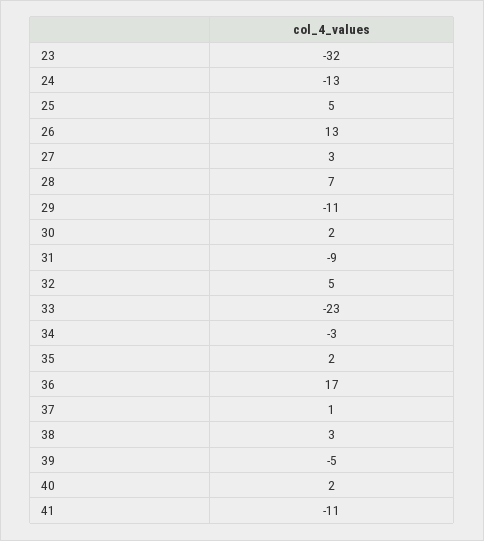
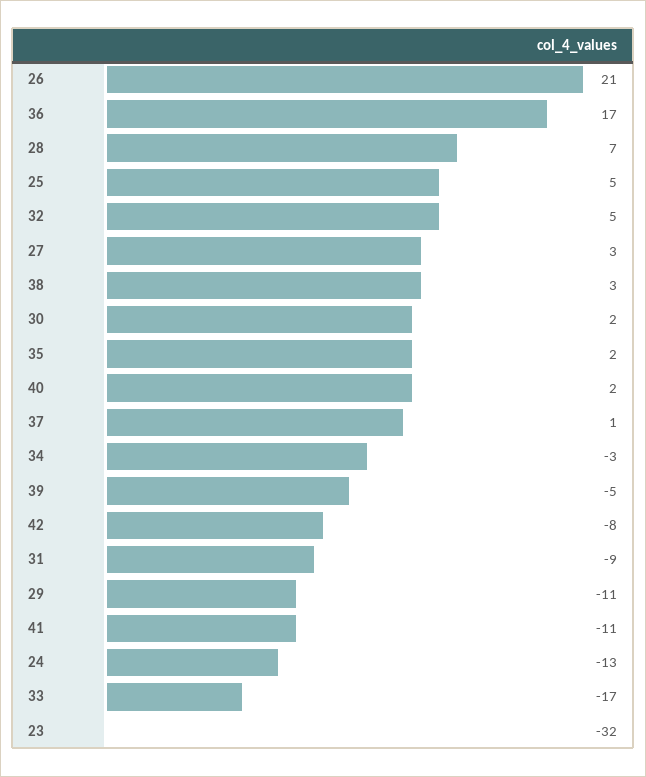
26: 13 -> 21
33: -23 -> -17
42: none -> -8

